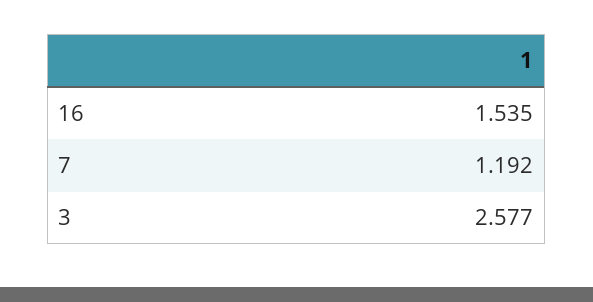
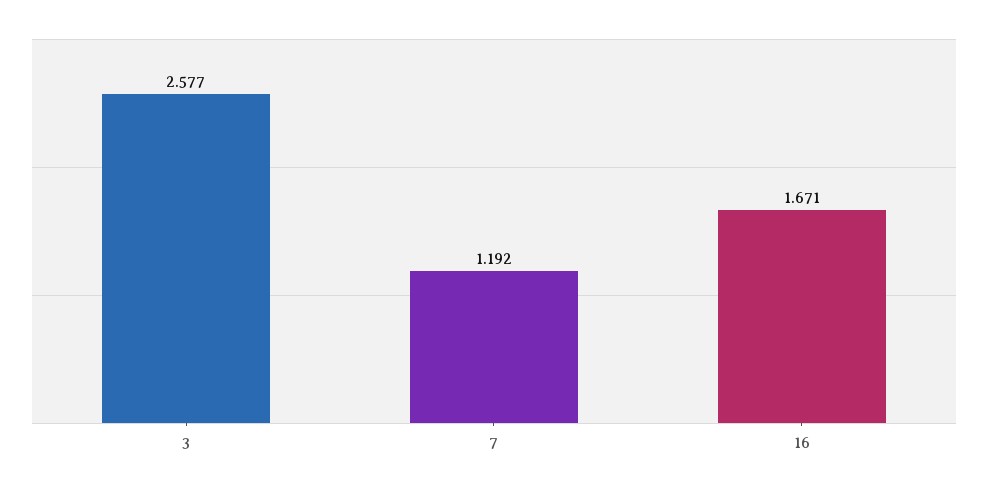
16: 1.535 -> 1.671

